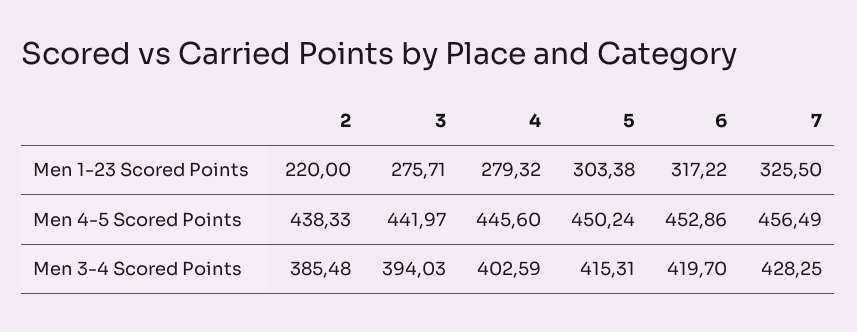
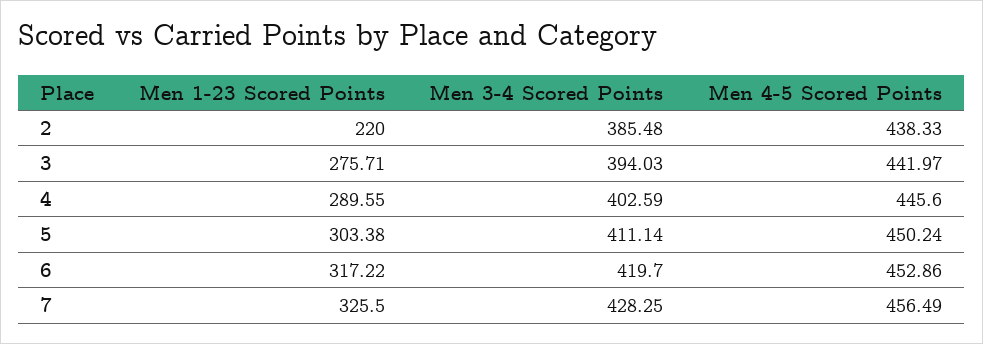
4, Men 1-23 Scored Points: 279.32 -> 289.55
5, Men 3-4 Scored Points: 415.31 -> 411.14

